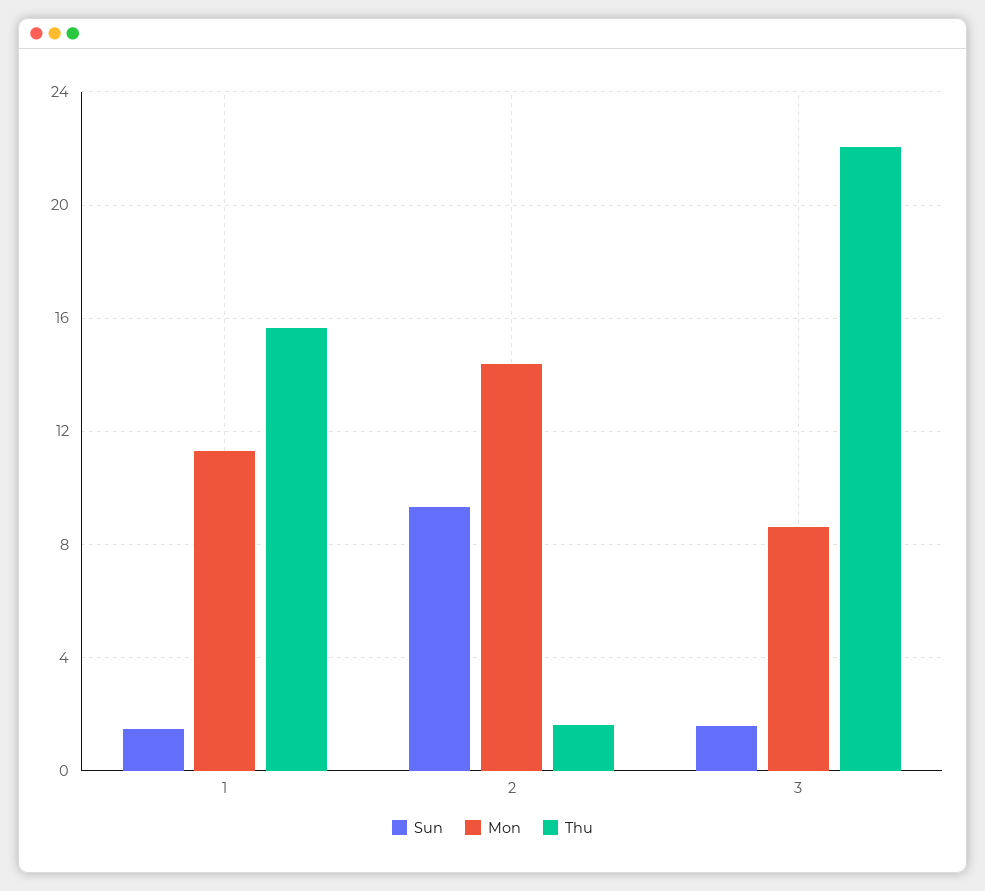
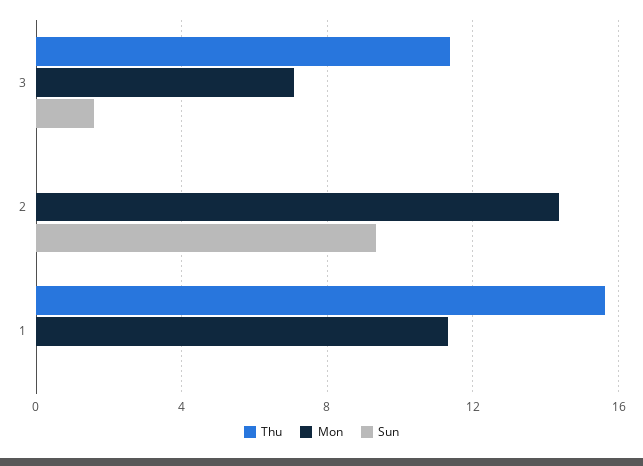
Sun, 1: 1.5 -> 0
Thu, 2: 1.5 -> 0
Mon, 3: 8.5 -> 7
Thu, 3: 22 -> 11.5

